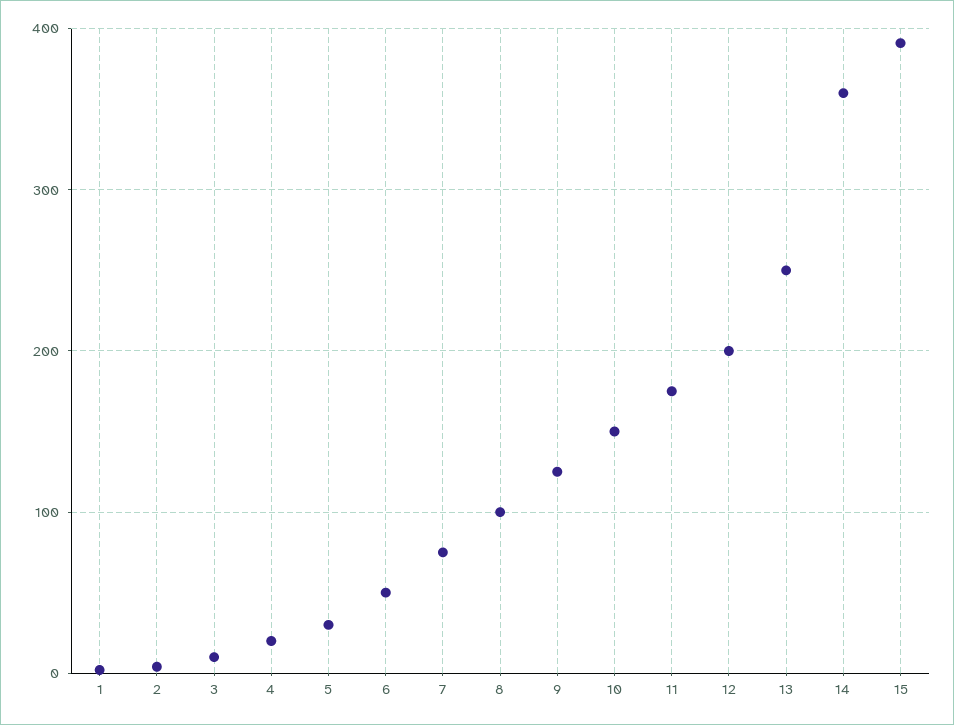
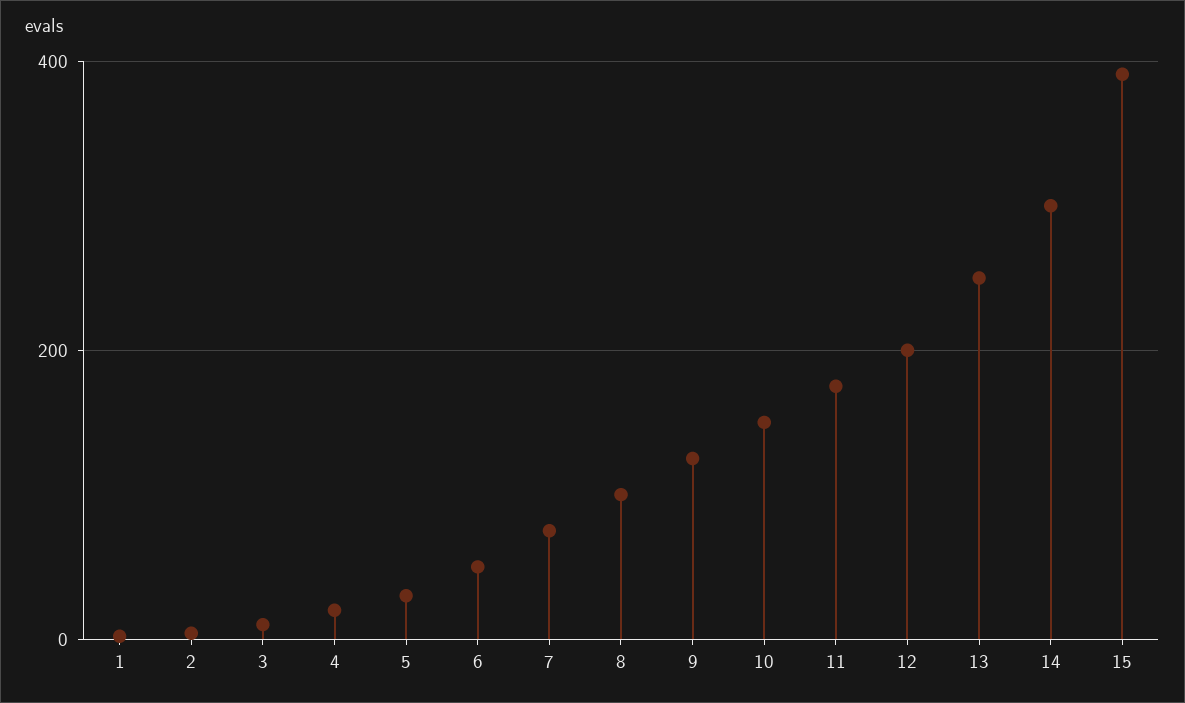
14: 360 -> 300

